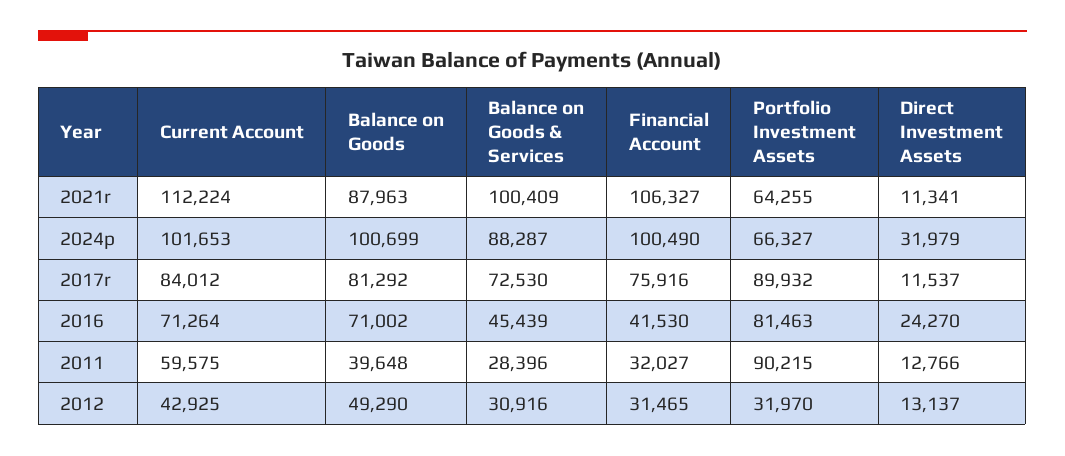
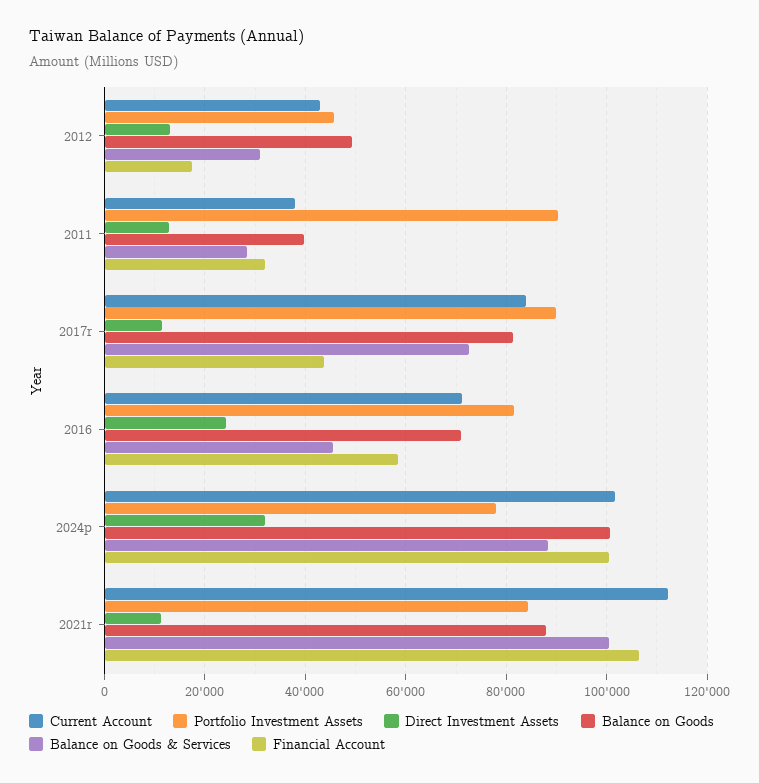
Portfolio Investment Assets, 2021r: 64255 -> 84000
Portfolio Investment Assets, 2024p: 66327 -> 78000
Financial Account, 2017r: 75916 -> 44000
Financial Account, 2016: 41530 -> 58000
Current Account, 2011: 59575 -> 38000
Financial Account, 2012: 31465 -> 18000
Portfolio Investment Assets, 2012: 31970 -> 46000

